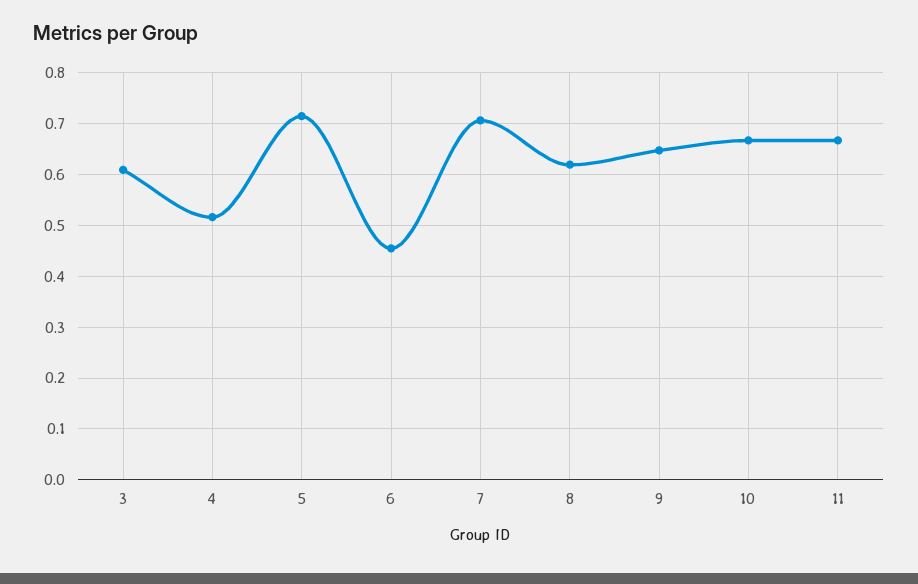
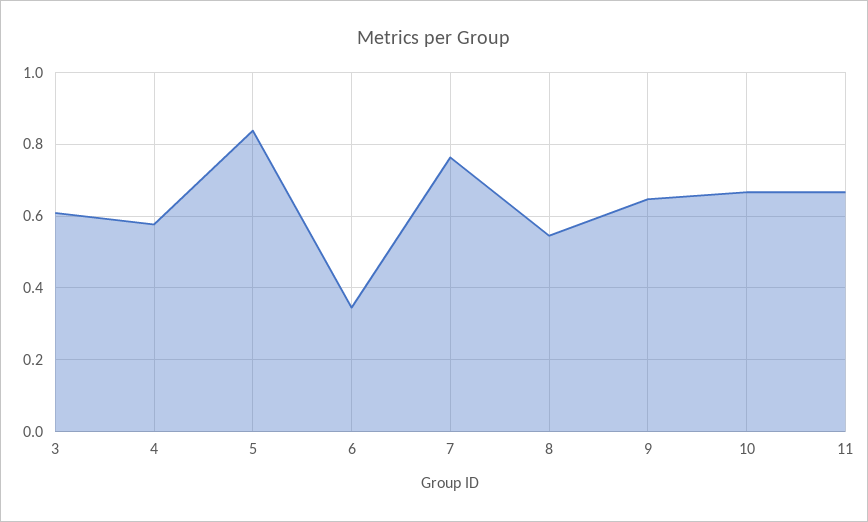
4: 0.52 -> 0.58
5: 0.72 -> 0.84
6: 0.46 -> 0.34
7: 0.7 -> 0.76
8: 0.62 -> 0.54

